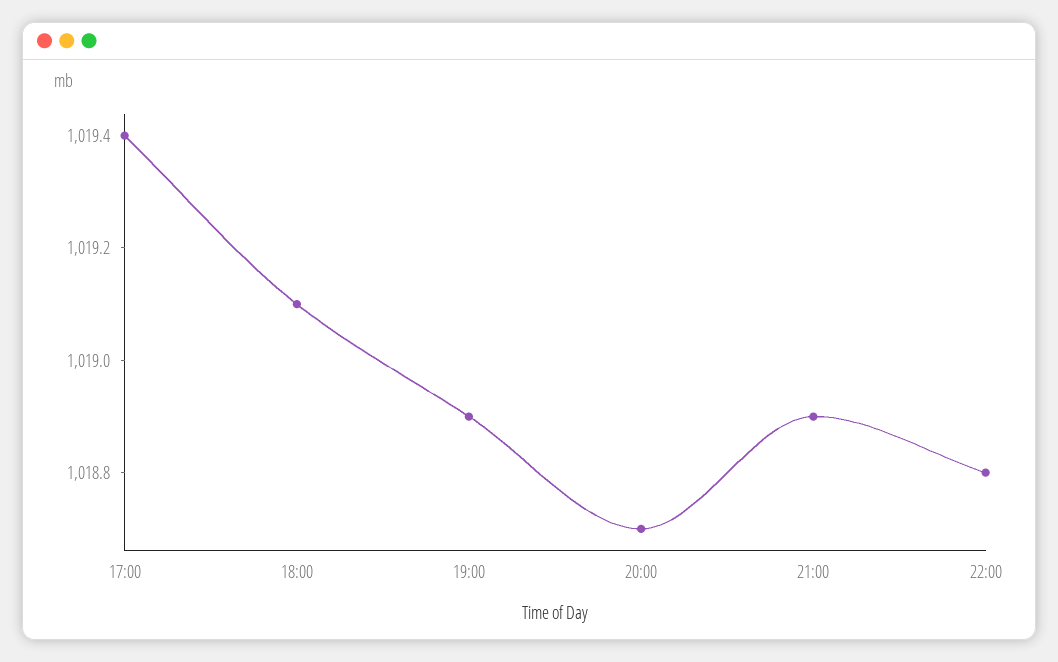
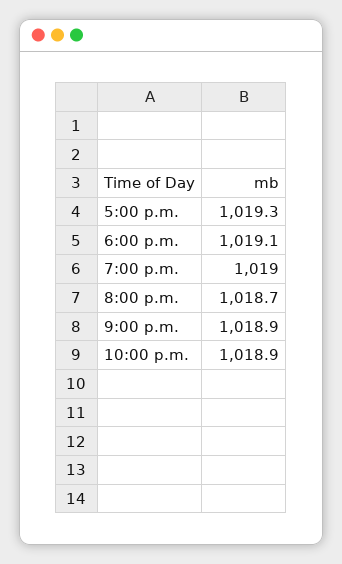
17:00: 1019.4 -> 1019.3
19:00: 1018.9 -> 1019
22:00: 1018.8 -> 1018.9

